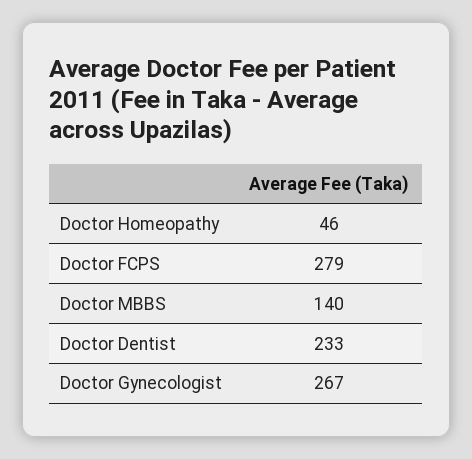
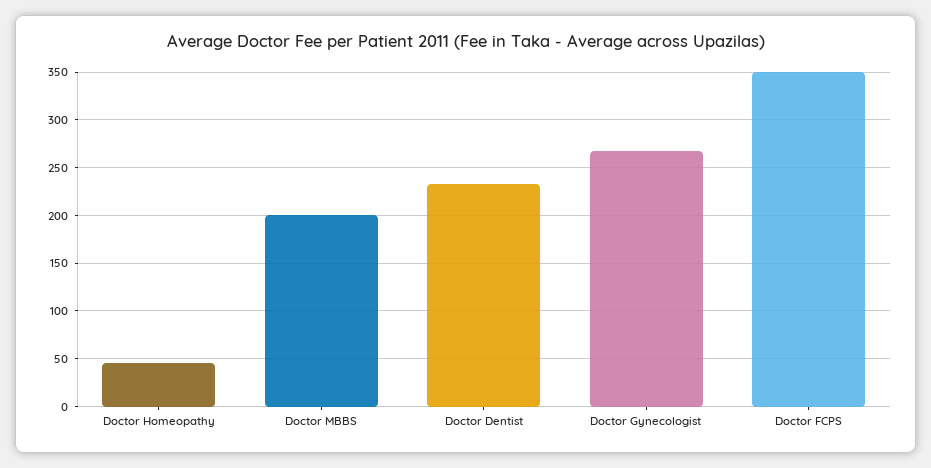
Doctor FCPS: 279 -> 350
Doctor MBBS: 140 -> 200

